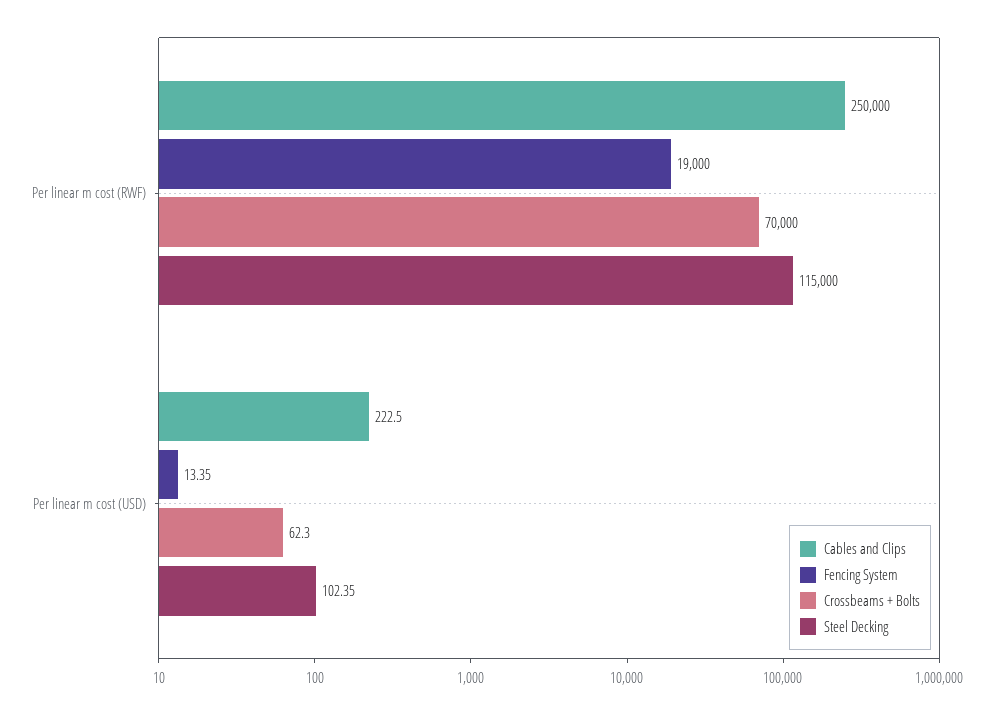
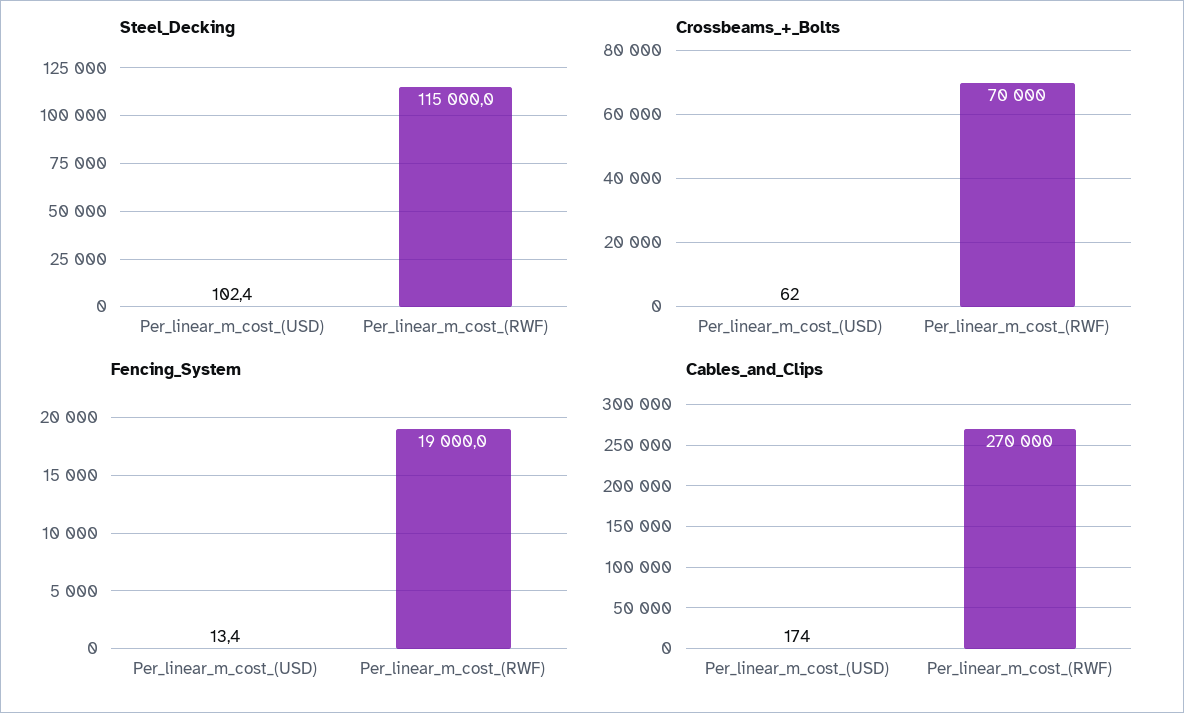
Cables and Clips, Per linear m cost (RWF): 250000 -> 270000
Cables and Clips, Per linear m cost (USD): 222.5 -> 174

